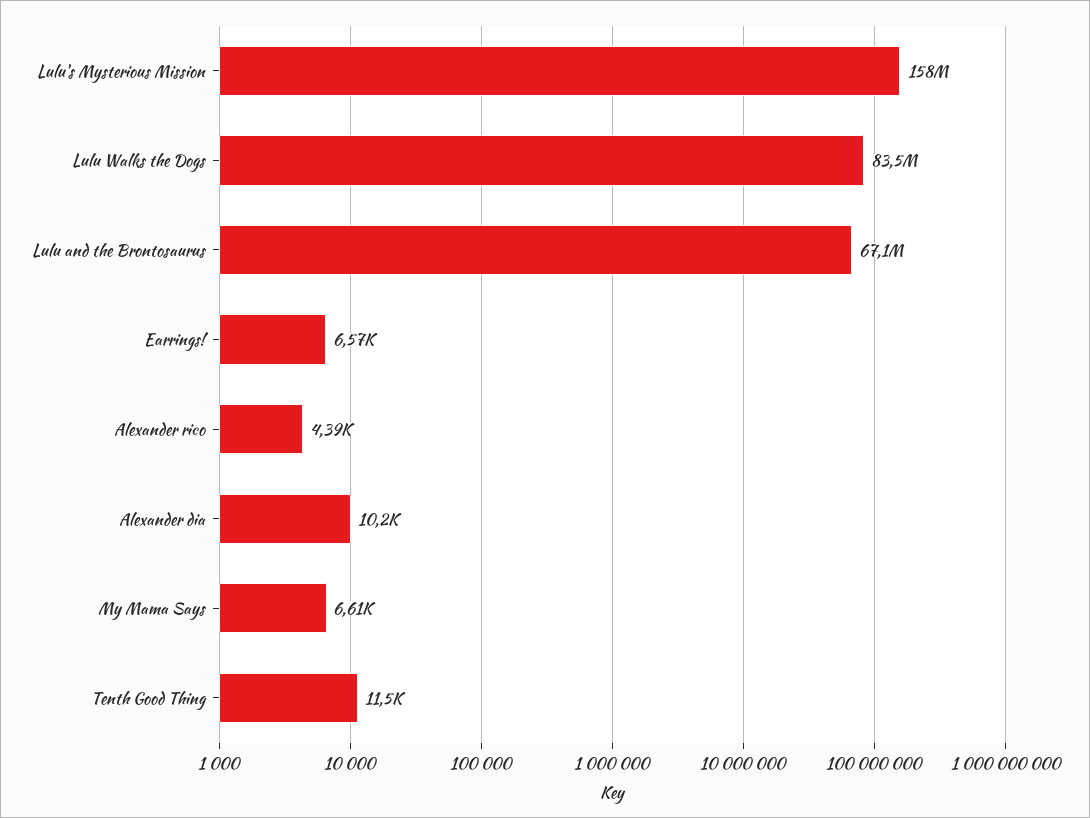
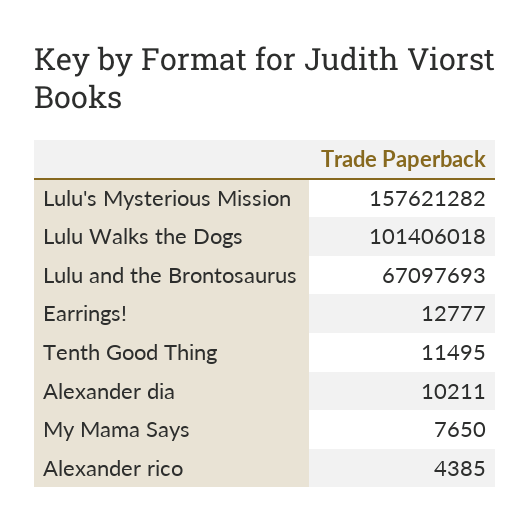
Lulu Walks the Dogs: 83500000 -> 101406018
Earrings!: 6570 -> 12777
My Mama Says: 6610 -> 7650

